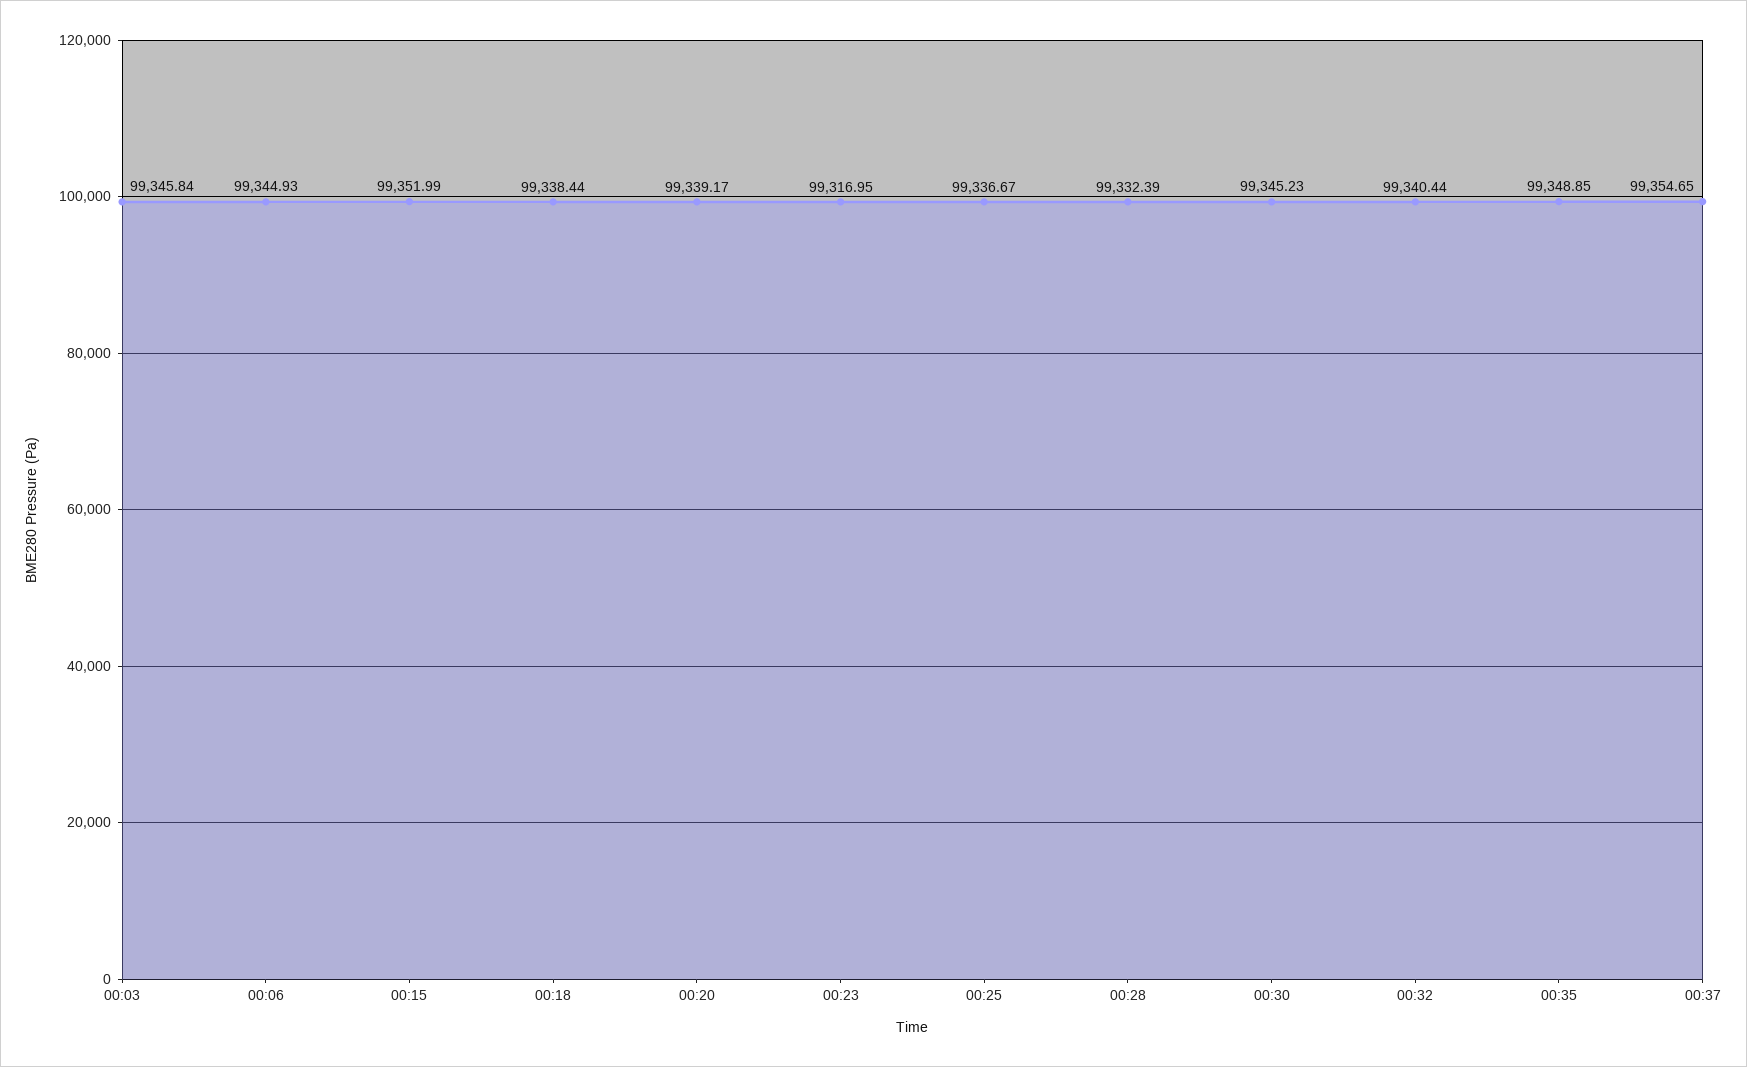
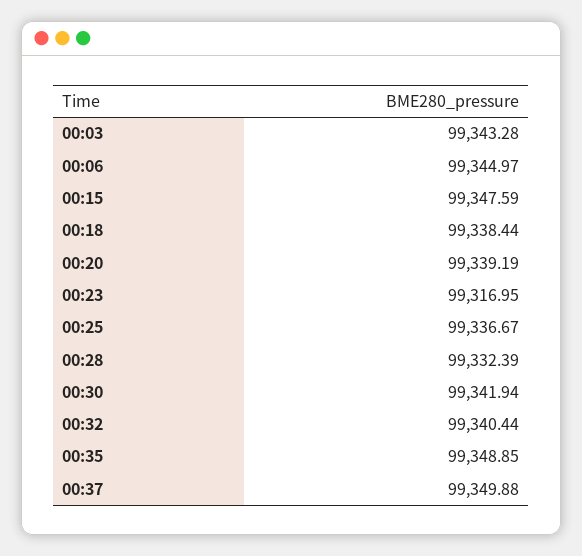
00:03: 99345.84 -> 99343.28
00:06: 99344.93 -> 99344.97
00:15: 99351.99 -> 99347.59
00:20: 99339.17 -> 99339.19
00:30: 99345.23 -> 99341.94
00:37: 99354.65 -> 99349.88

